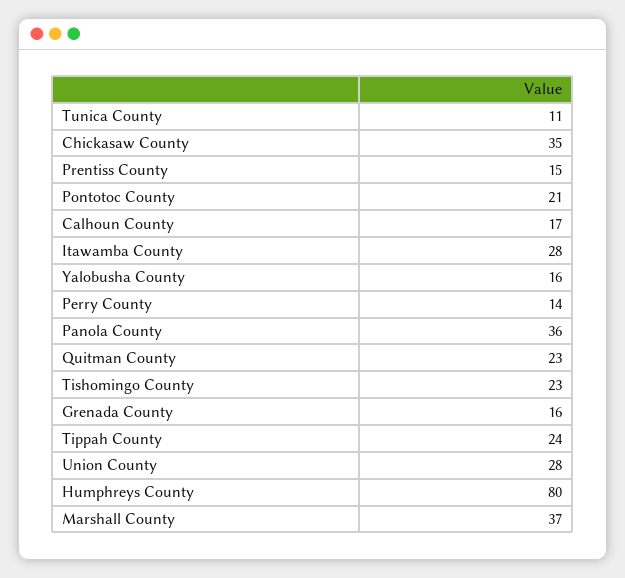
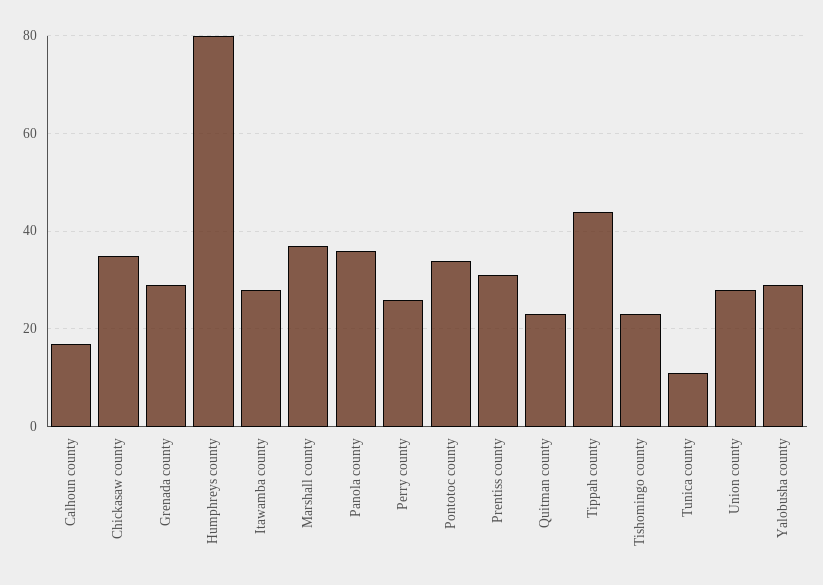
Prentiss County: 15 -> 30
Pontotoc County: 21 -> 35
Yalobusha County: 16 -> 30
Perry County: 14 -> 25
Grenada County: 16 -> 30
Tippah County: 24 -> 45

